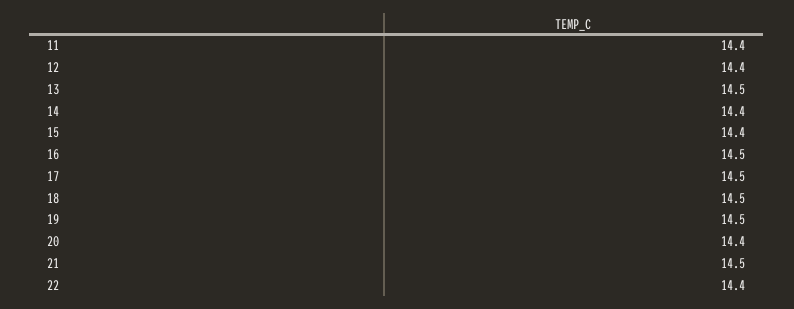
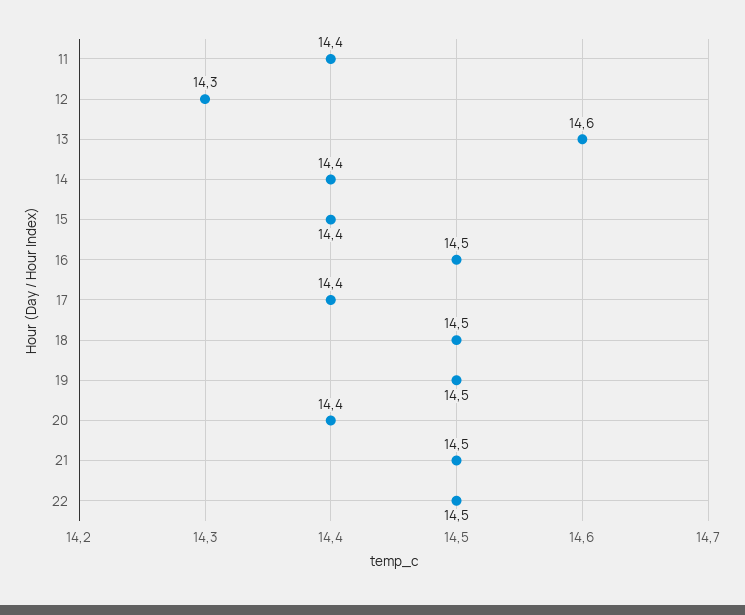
12: 14.4 -> 14.3
13: 14.5 -> 14.6
17: 14.5 -> 14.4
22: 14.4 -> 14.5

